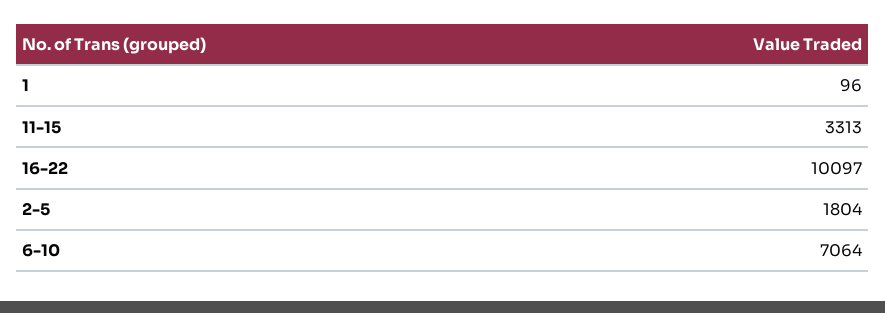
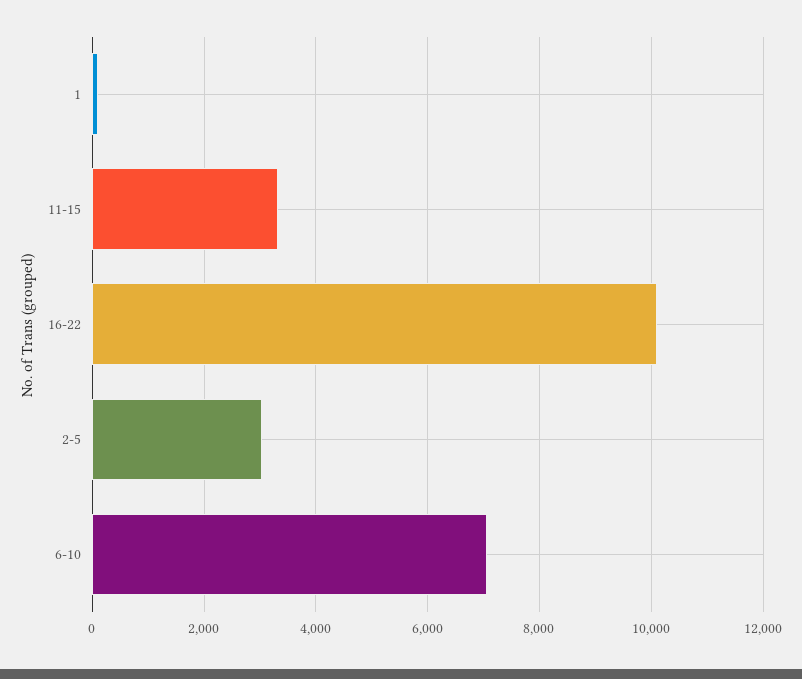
2-5: 1804 -> 3000

